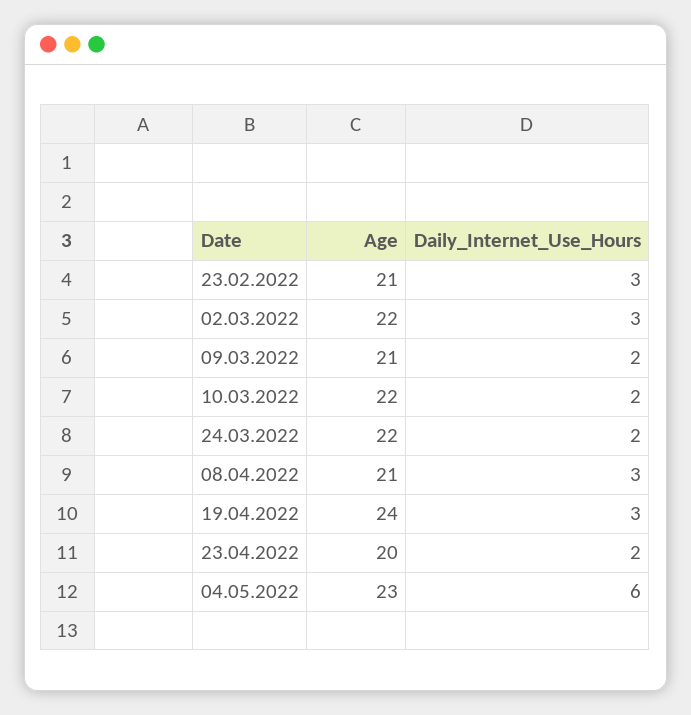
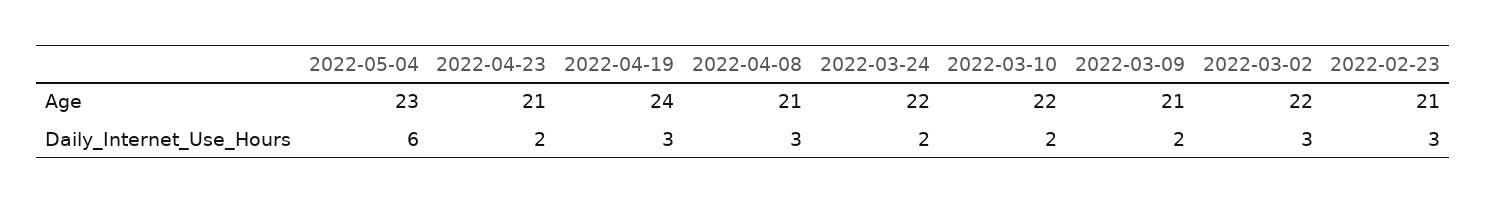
Age, 23.04.2022: 20 -> 21

